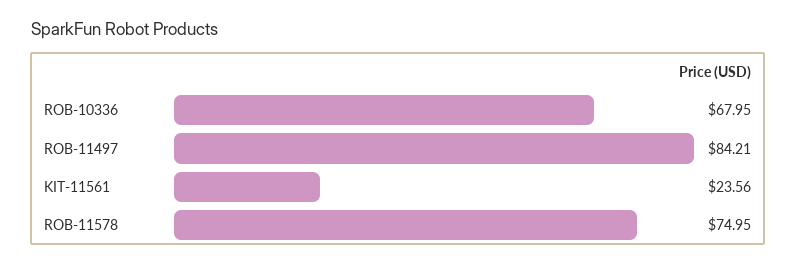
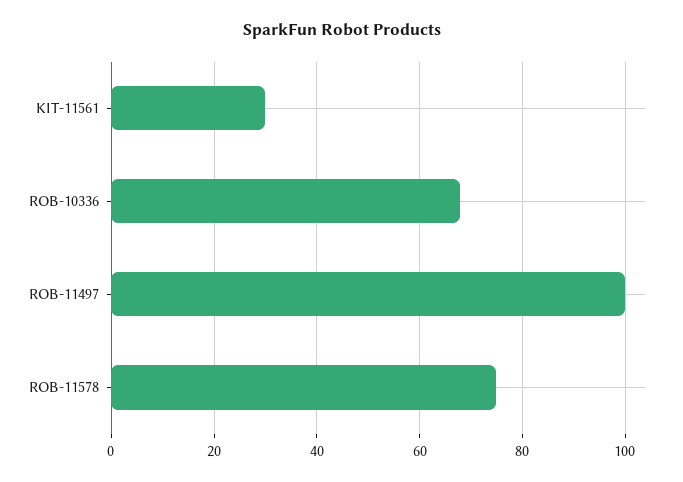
ROB-11497: 84.21 -> 100
KIT-11561: 23.56 -> 30

